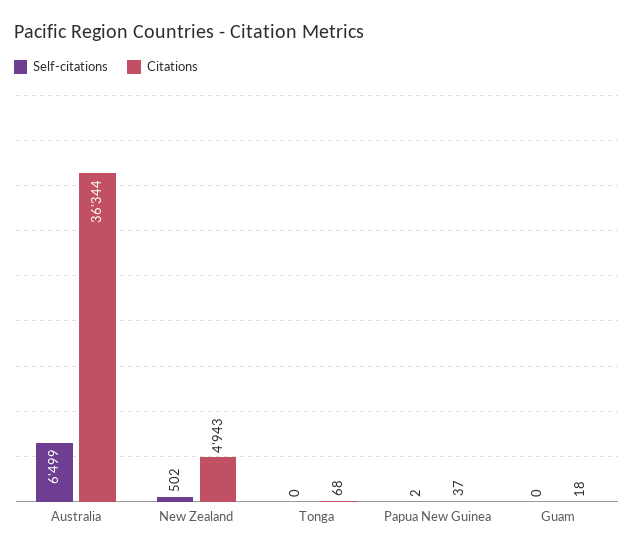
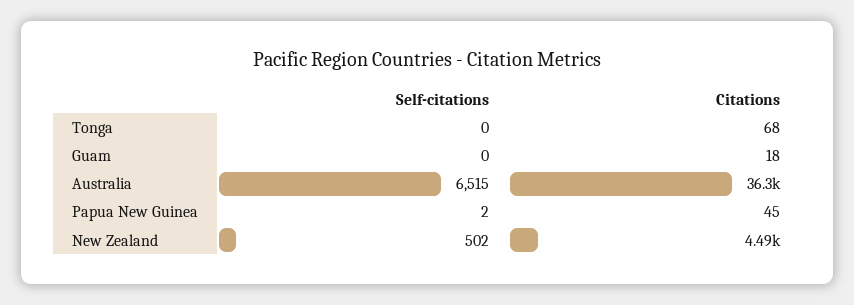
Self-citations, Australia: 6499 -> 6515
Citations, New Zealand: 4943 -> 4490
Citations, Papua New Guinea: 37 -> 45

